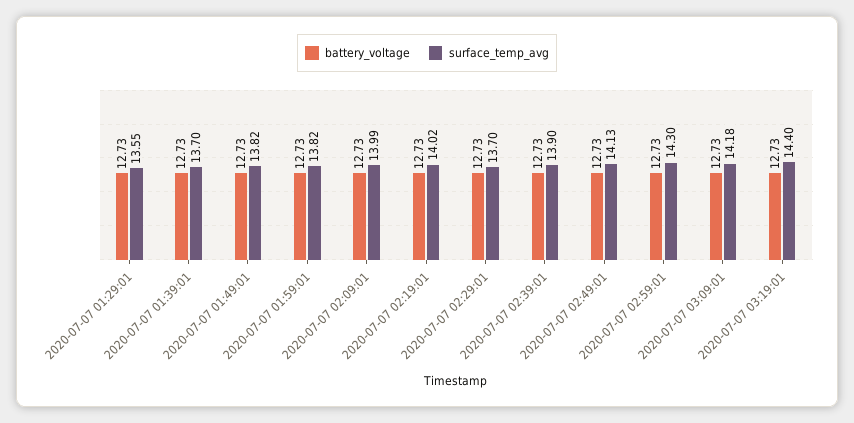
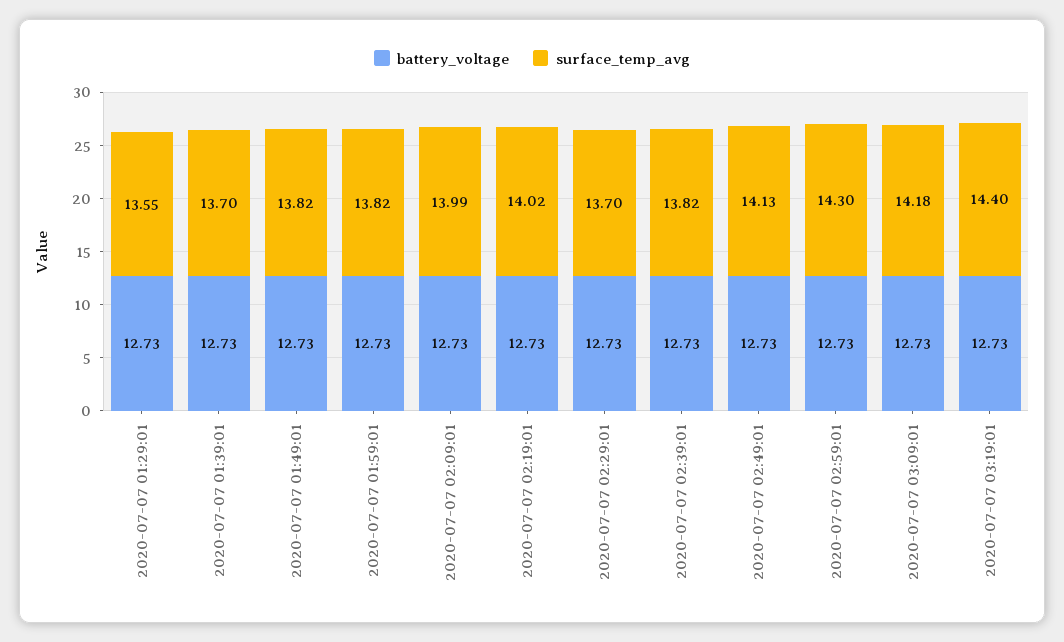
surface_temp_avg, 2020-07-07 02:39:01: 13.9 -> 13.82

